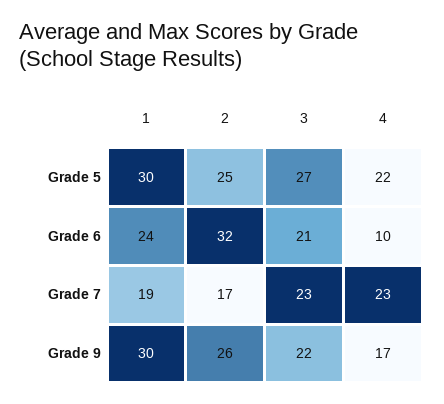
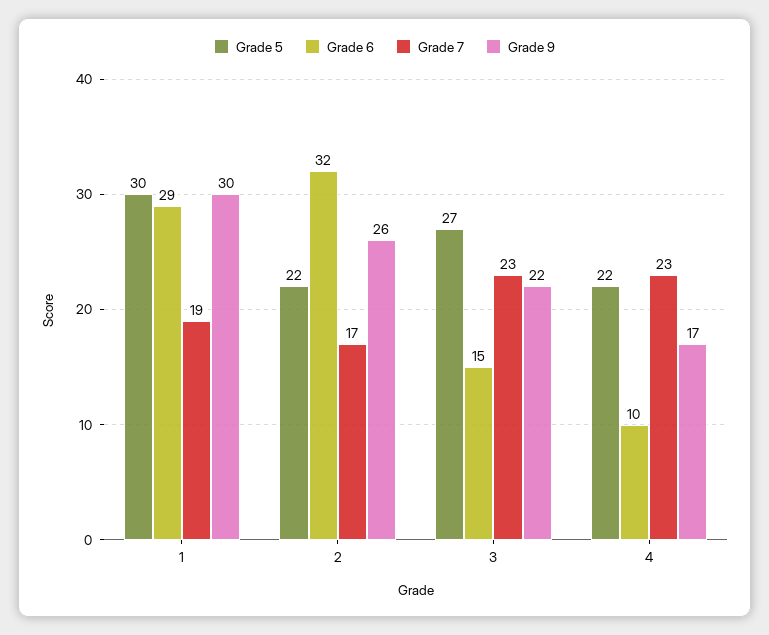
Grade 5, 2: 25 -> 22
Grade 6, 1: 24 -> 29
Grade 6, 3: 21 -> 15

